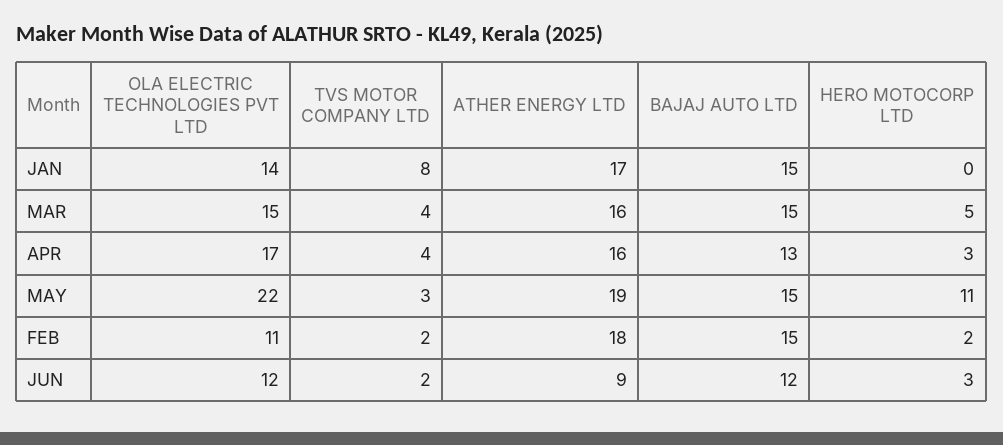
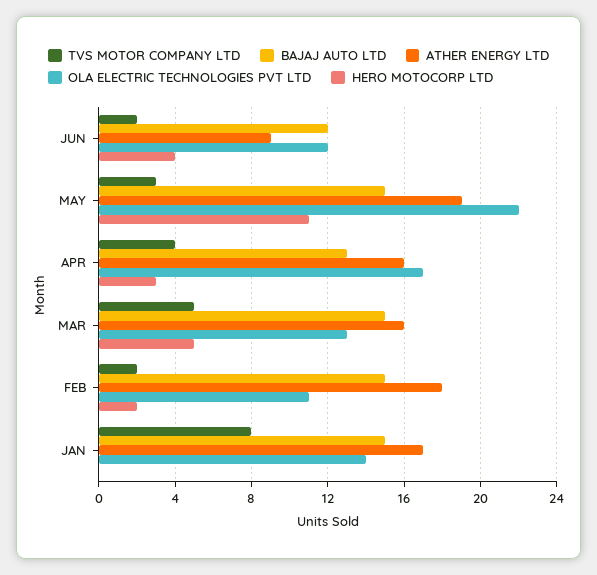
OLA ELECTRIC TECHNOLOGIES PVT LTD, MAR: 15 -> 13
TVS MOTOR COMPANY LTD, MAR: 4 -> 5
HERO MOTOCORP LTD, JUN: 3 -> 4

